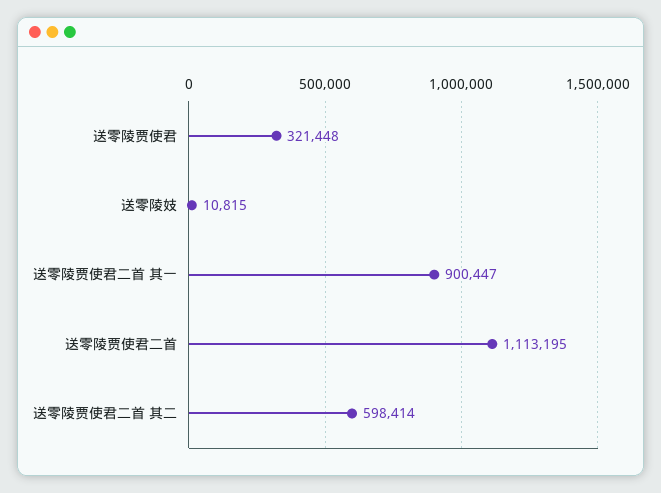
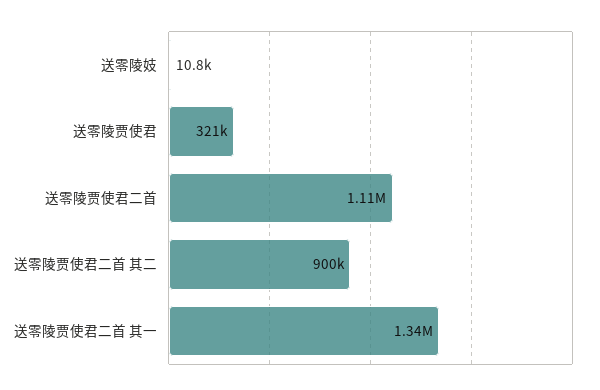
送零陵贾使君二首 其一: 900447 -> 1340000
送零陵贾使君二首 其二: 598414 -> 900000

